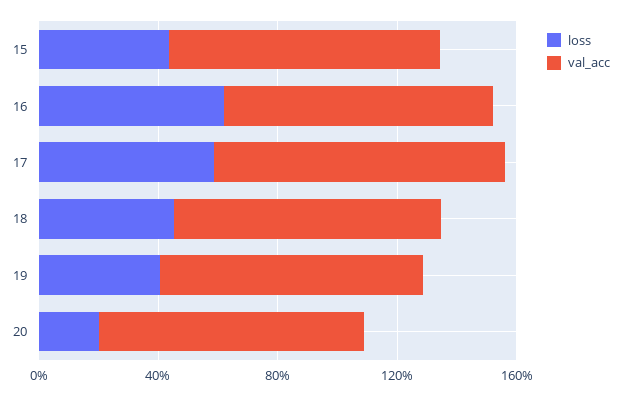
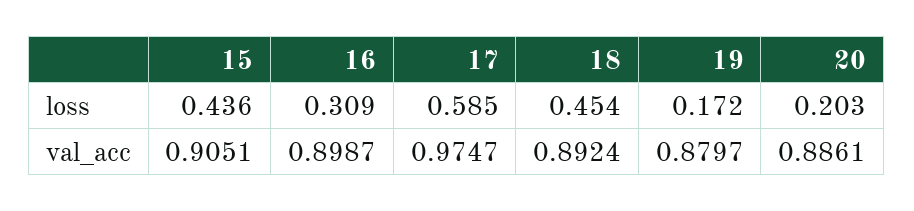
loss, 16: 0.6 -> 0.309
loss, 19: 0.4 -> 0.172

